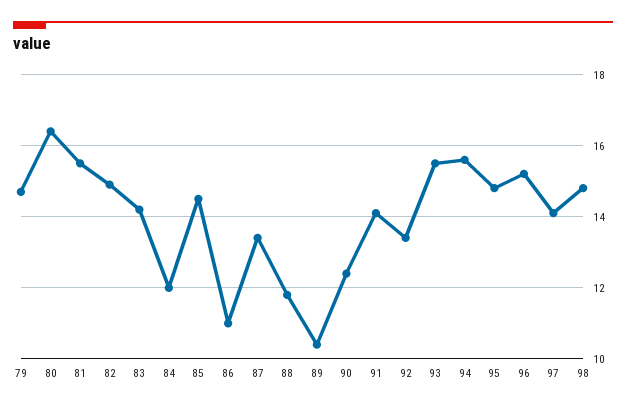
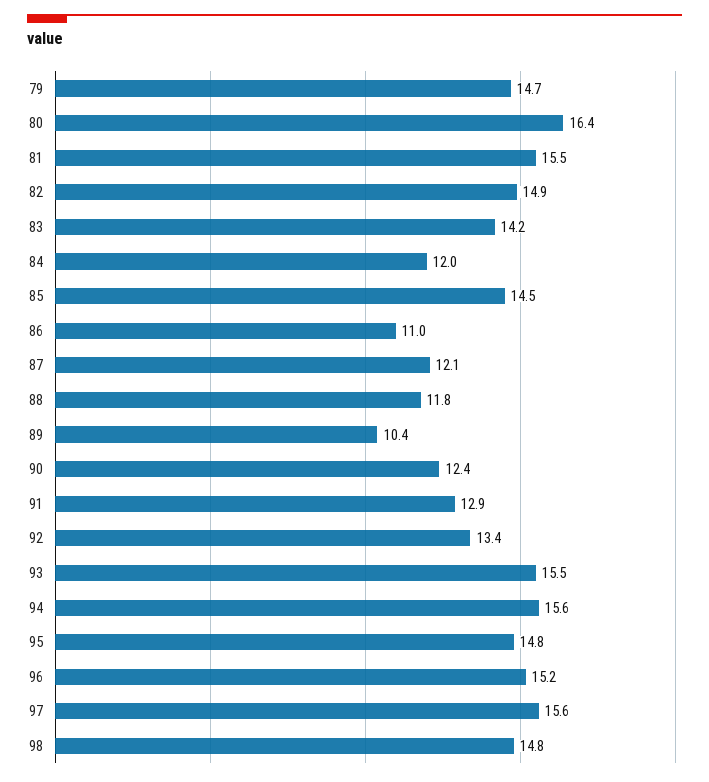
87: 13.5 -> 12.1
91: 14 -> 12.9
97: 14 -> 15.6

